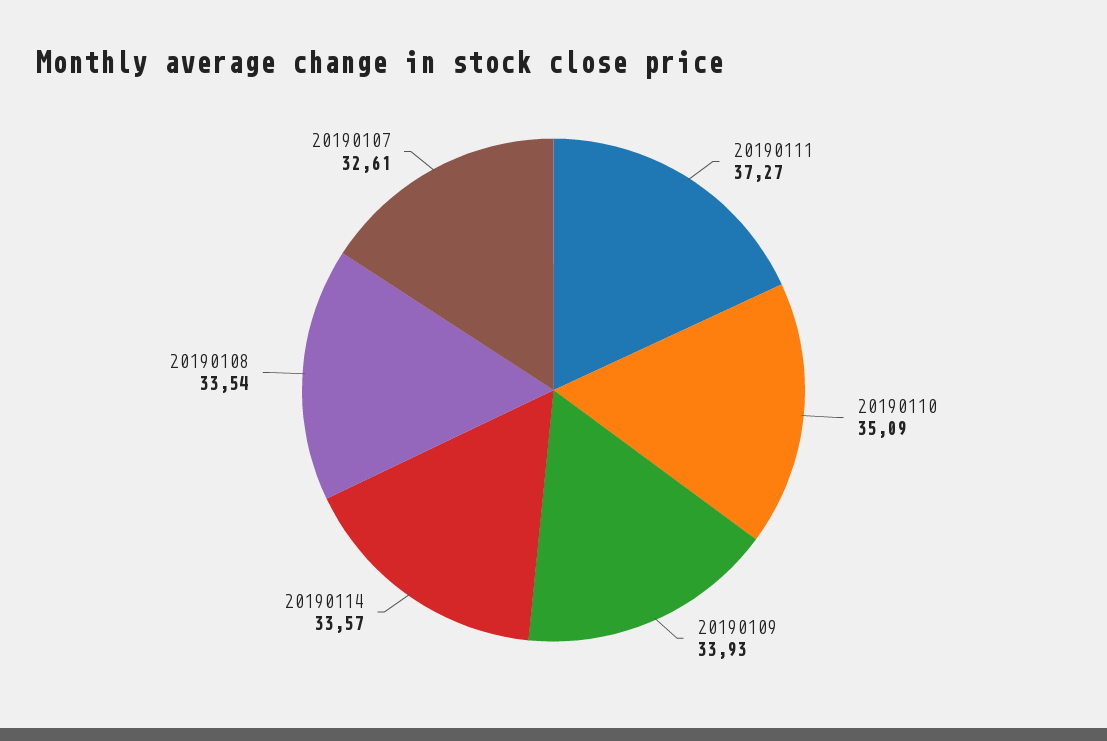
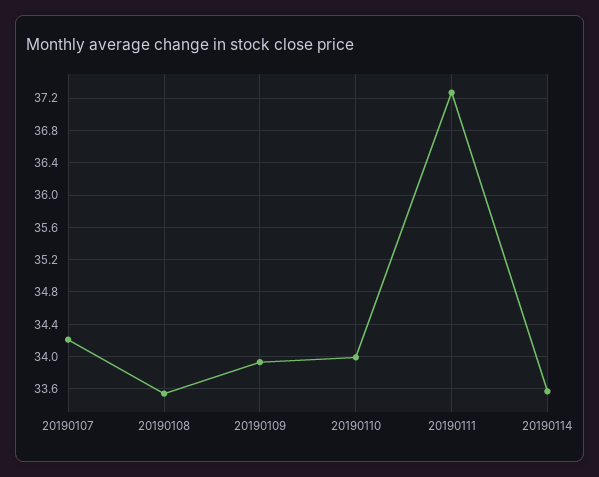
20190110: 35.09 -> 34
20190107: 32.61 -> 34.2

